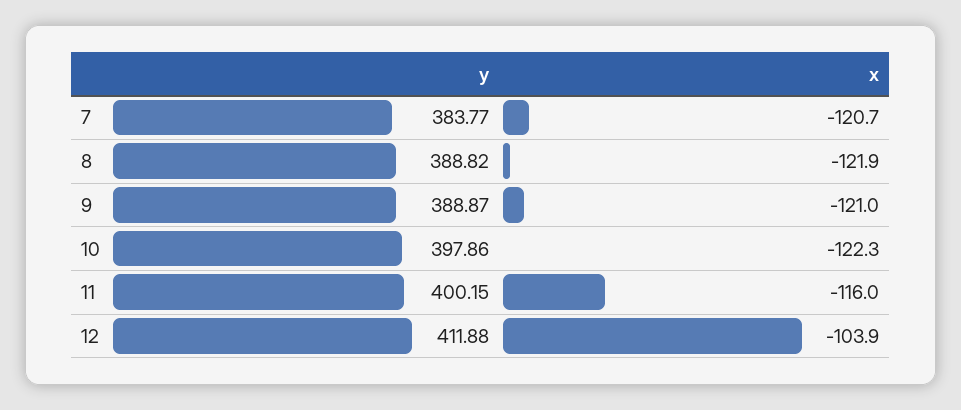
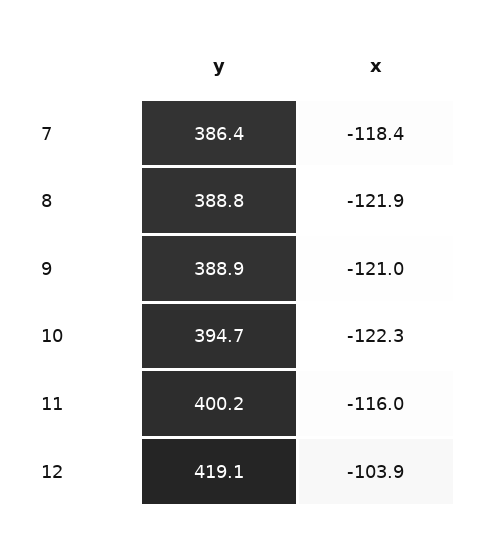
y, 7: 383.77 -> 386.4
x, 7: -120.7 -> -118.4
y, 10: 397.86 -> 394.7
y, 12: 411.88 -> 419.1

